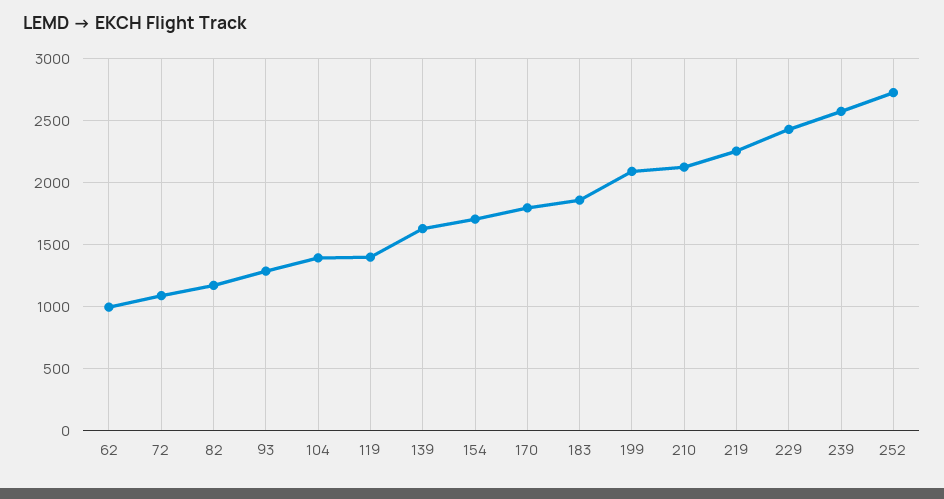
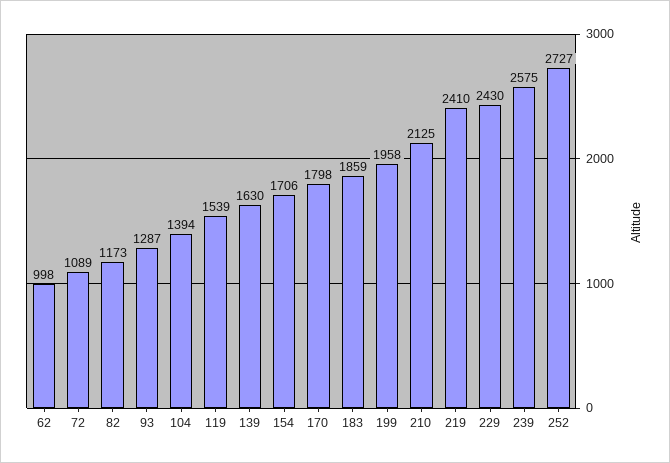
119: 1400 -> 1539
199: 2100 -> 1958
219: 2250 -> 2410

